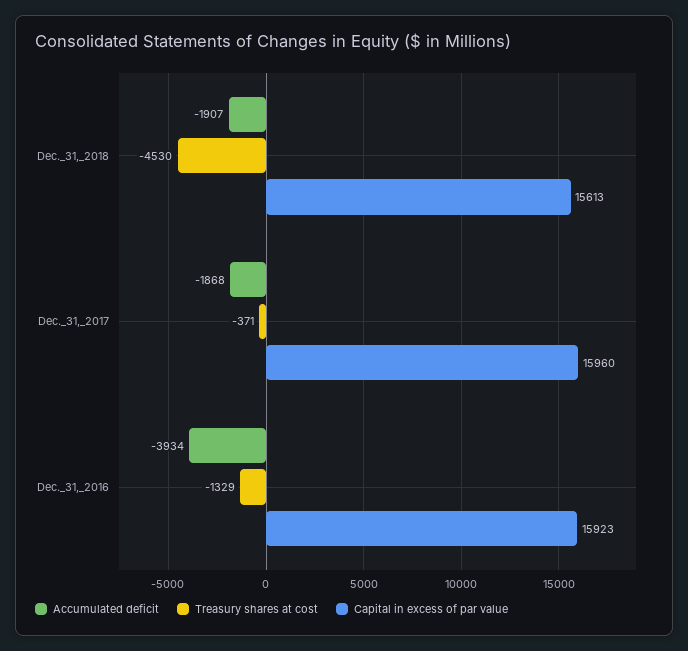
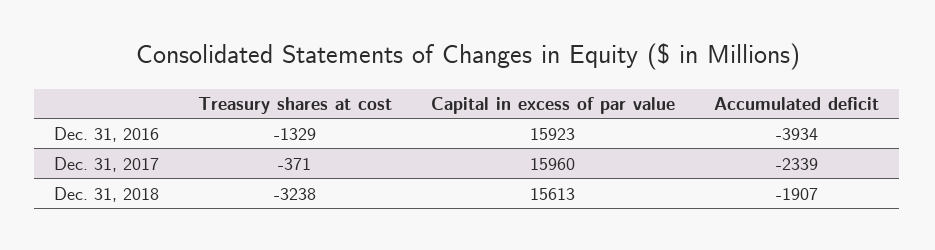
Treasury shares at cost, Dec._31,_2018: -4530 -> -3238
Accumulated deficit, Dec._31,_2017: -1868 -> -2339

